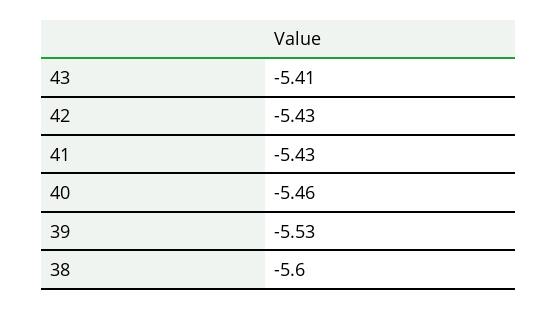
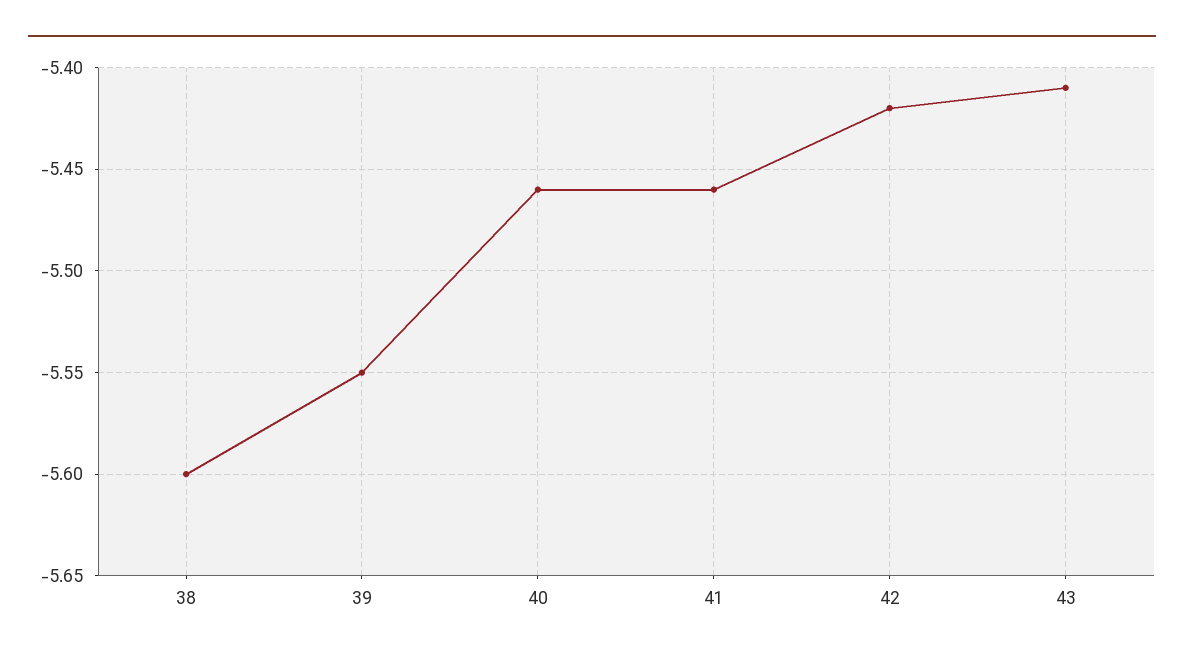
42: -5.43 -> -5.42
41: -5.43 -> -5.46
39: -5.53 -> -5.55

